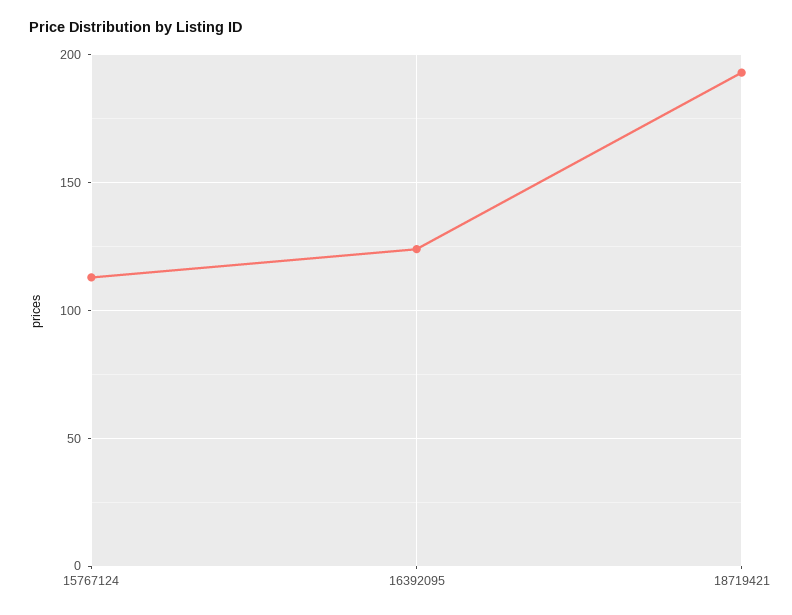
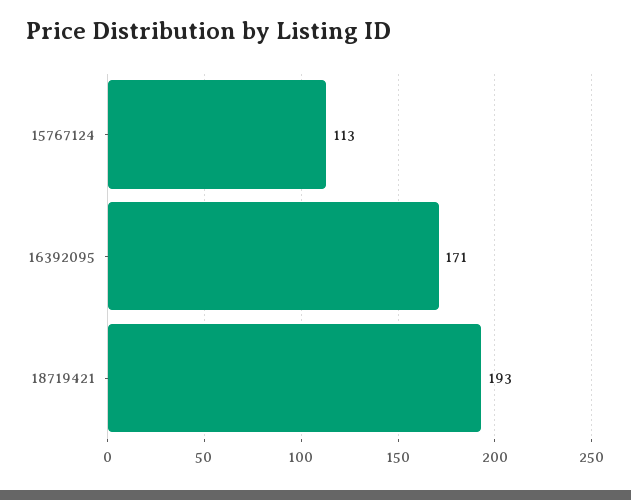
16392095: 125 -> 171

